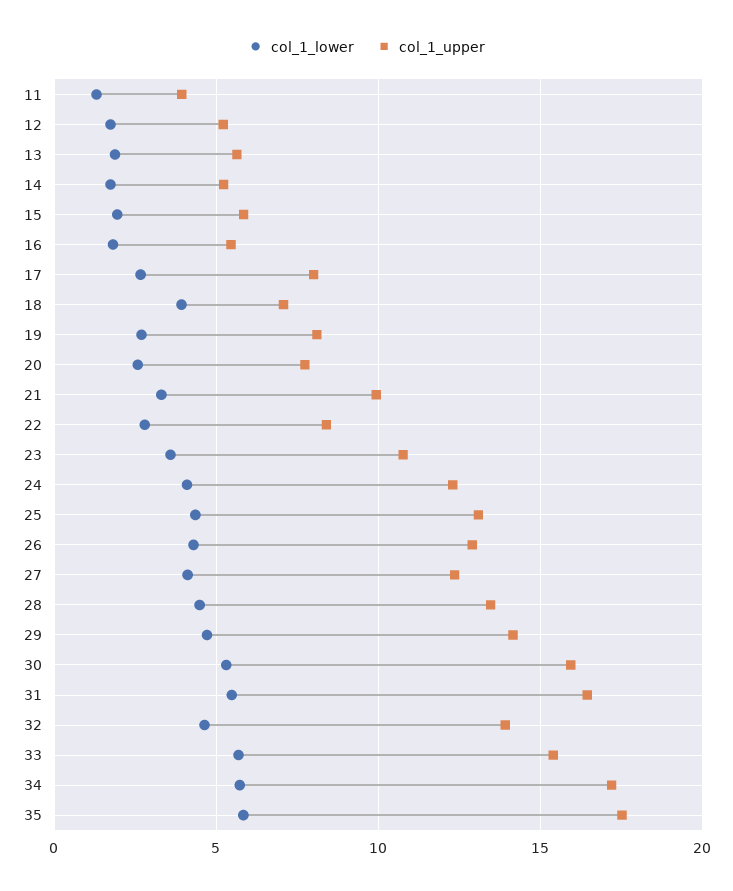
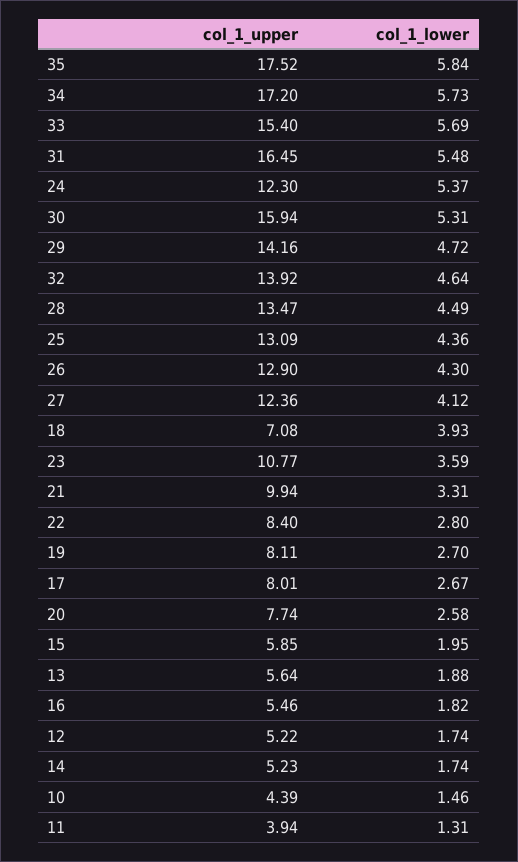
col_1_lower, 24: 4 -> 5.37
col_1_upper, 10: none -> 4.39
col_1_lower, 10: none -> 1.46

